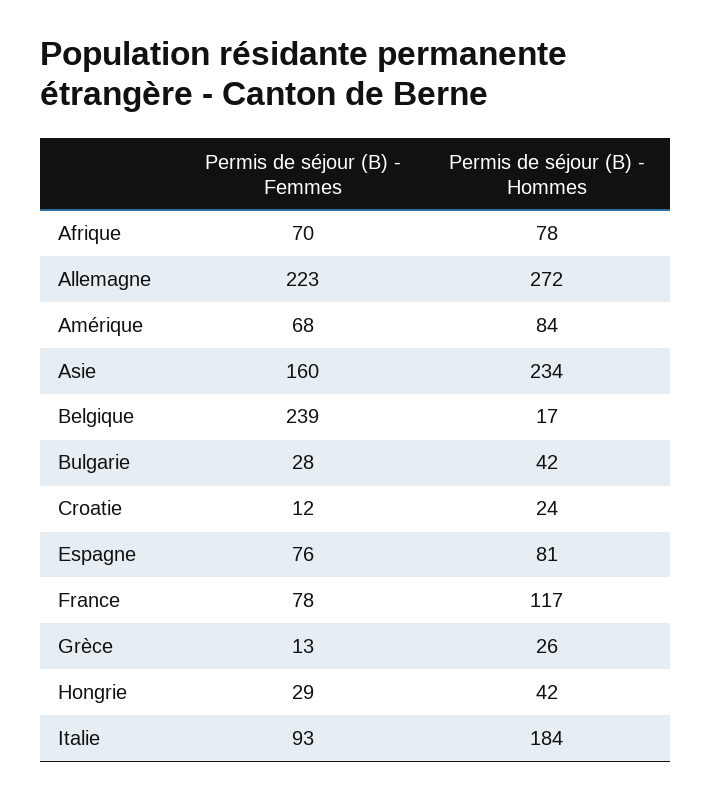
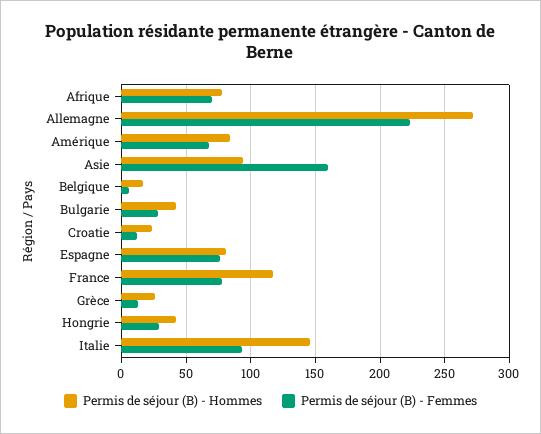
Permis de séjour (B) - Hommes, Asie: 234 -> 95
Permis de séjour (B) - Femmes, Belgique: 239 -> 5
Permis de séjour (B) - Hommes, Italie: 184 -> 145

